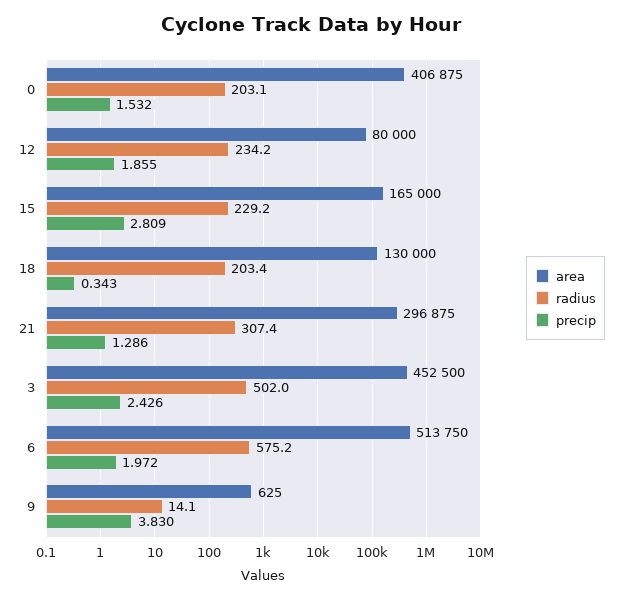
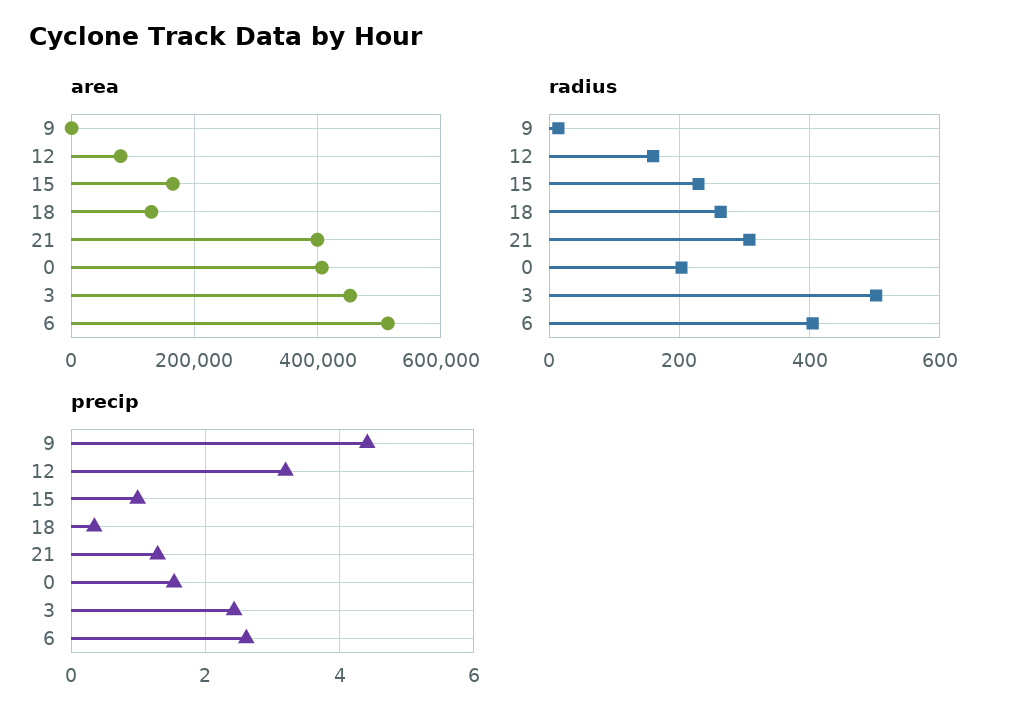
radius, 12: 234.2 -> 160
precip, 12: 1.855 -> 3.2
precip, 15: 2.809 -> 1
radius, 18: 203.4 -> 260
area, 21: 296875 -> 400000
radius, 6: 575.2 -> 400
precip, 6: 1.972 -> 2.6
precip, 9: 3.83 -> 4.4

